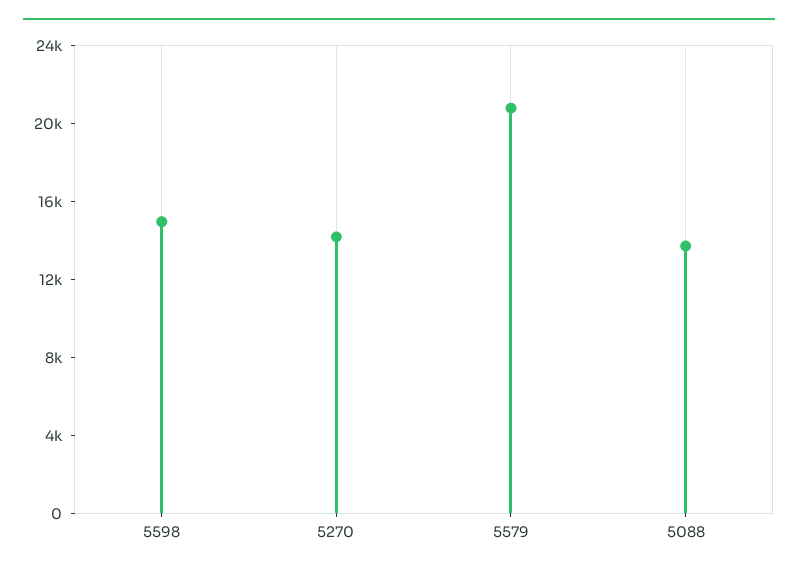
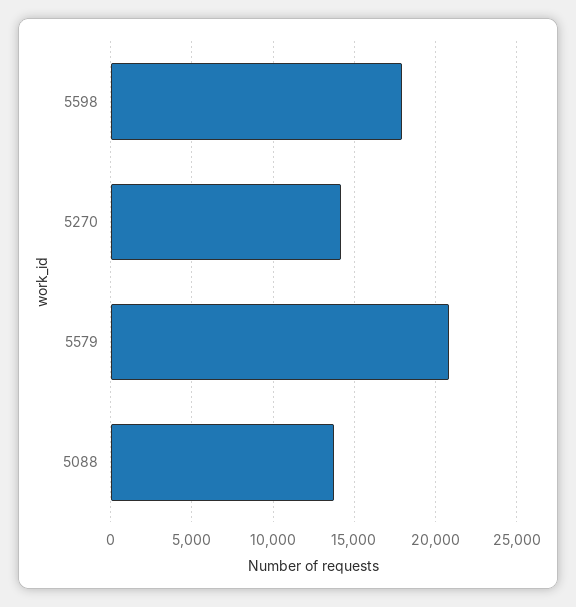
5598: 15000 -> 18000

